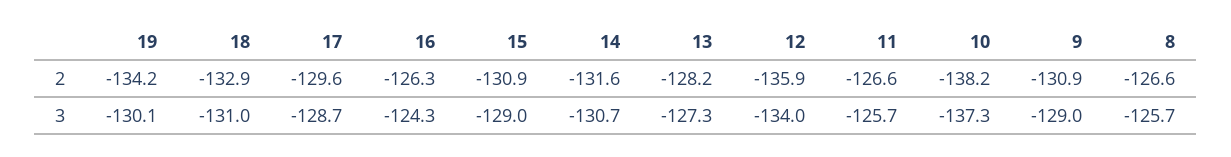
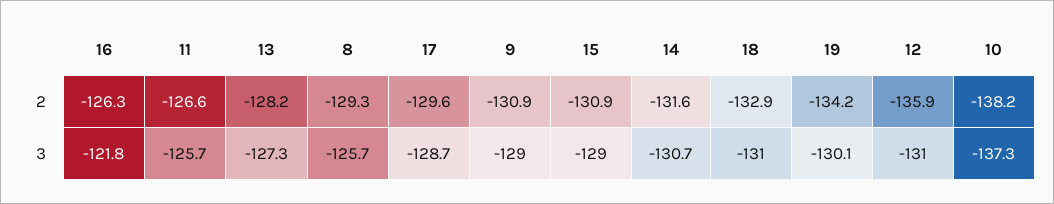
8, 2: -126.6 -> -129.3
16, 3: -124.3 -> -121.8
12, 3: -134 -> -131

